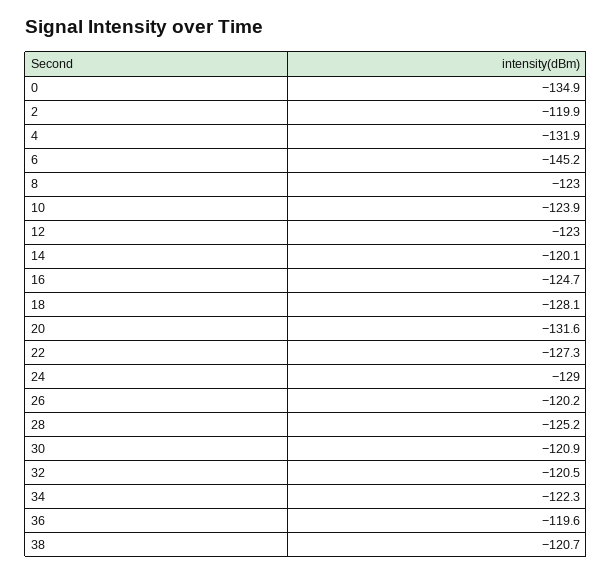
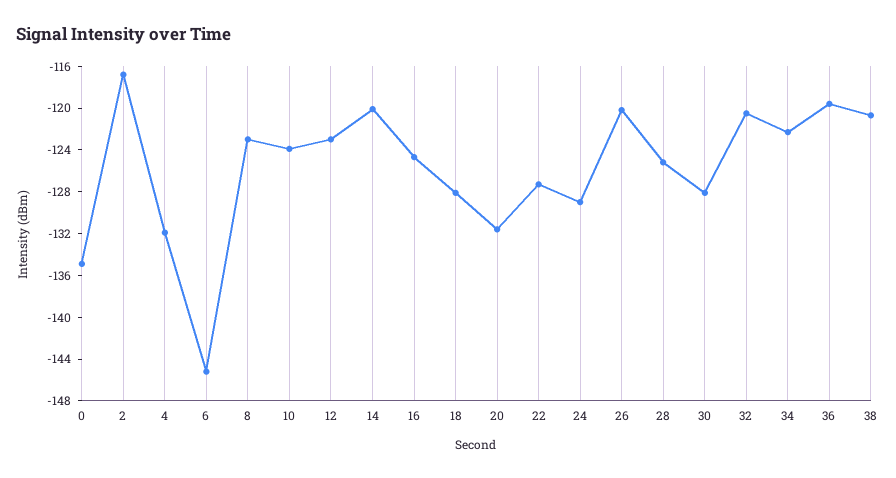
2: -119.9 -> -117
30: -120.9 -> -128

